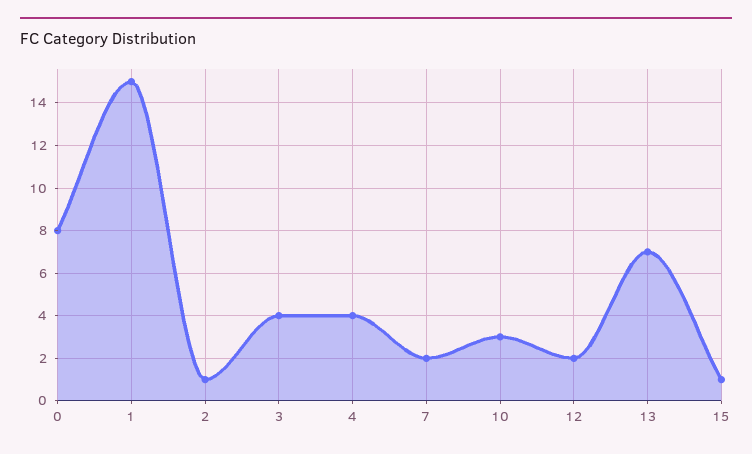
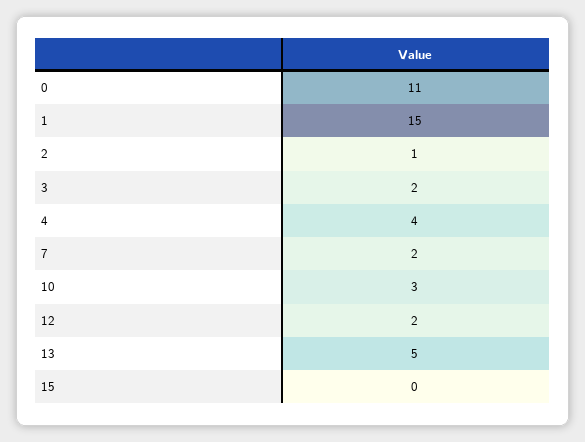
0: 8 -> 11
3: 4 -> 2
13: 7 -> 5
15: 1 -> 0

